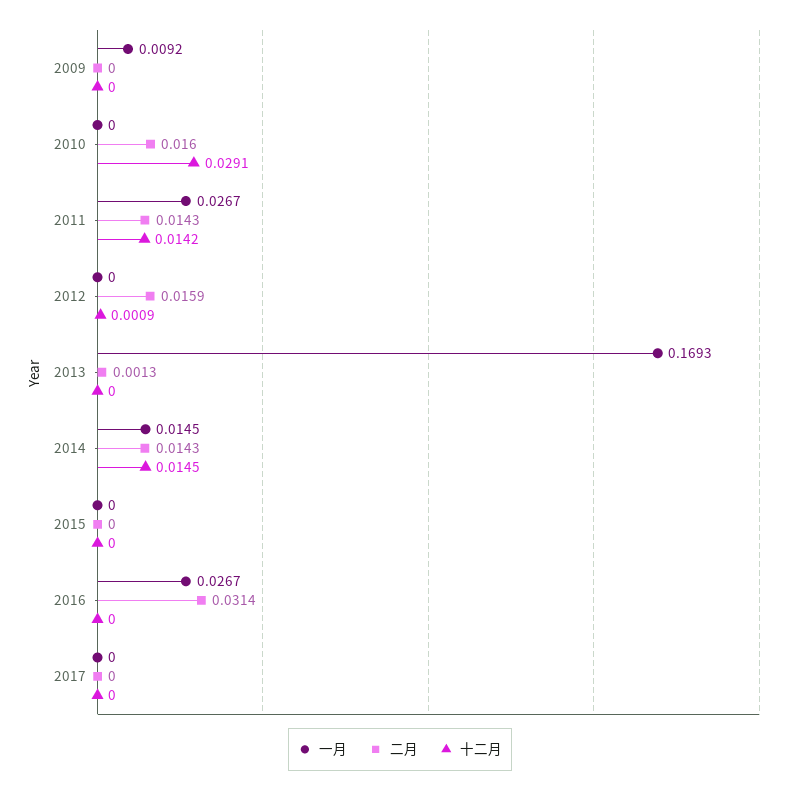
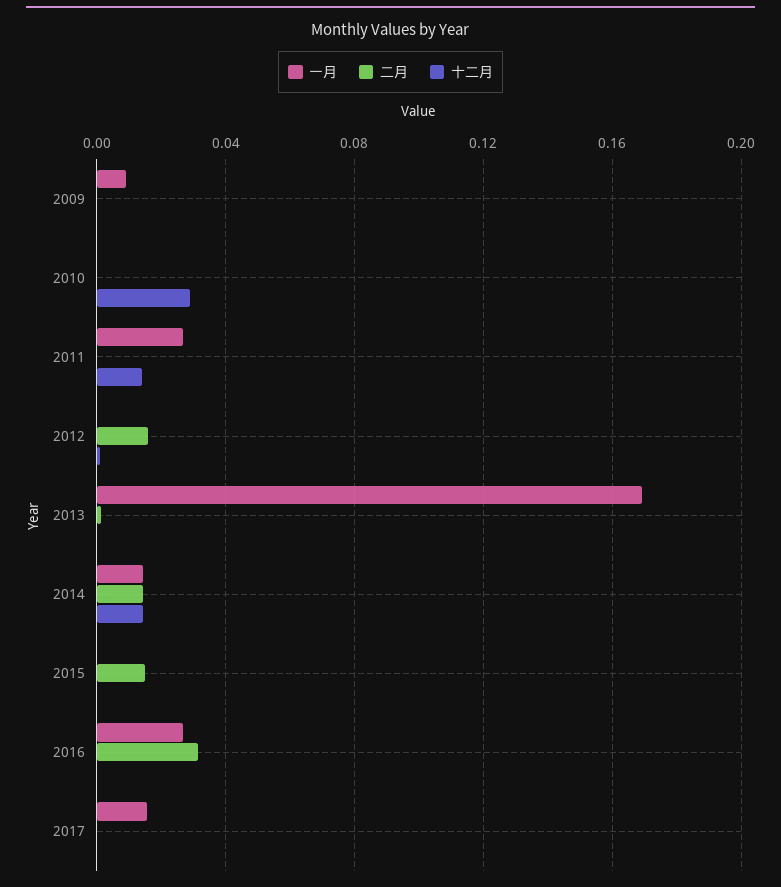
二月, 2010: 0.016 -> 0
二月, 2011: 0.0143 -> 0
二月, 2015: 0 -> 0.015
一月, 2017: 0 -> 0.015

